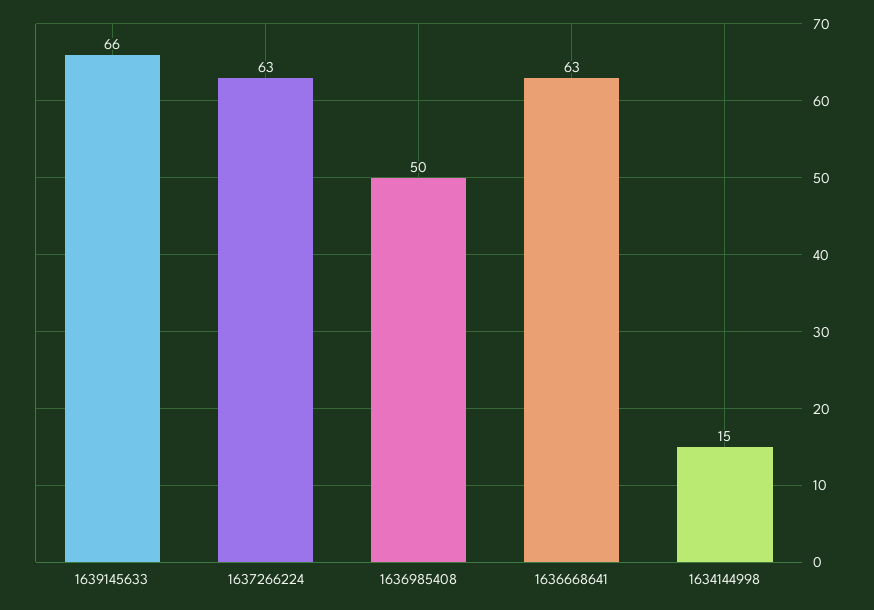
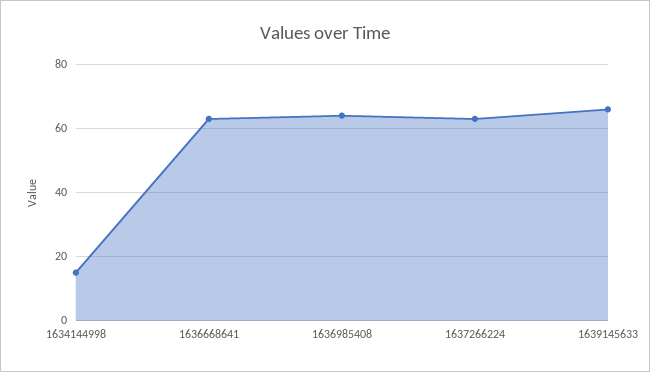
1636985408: 50 -> 65

